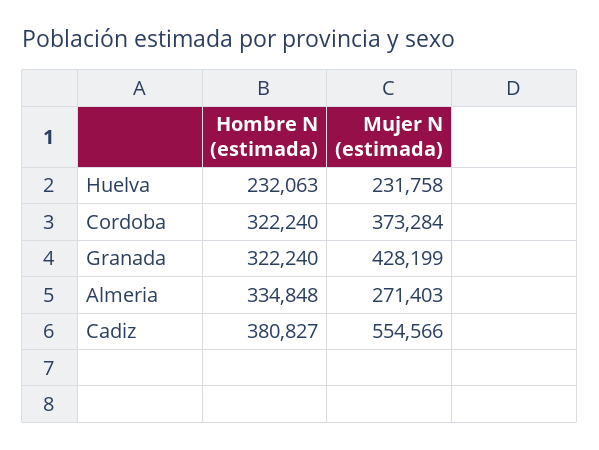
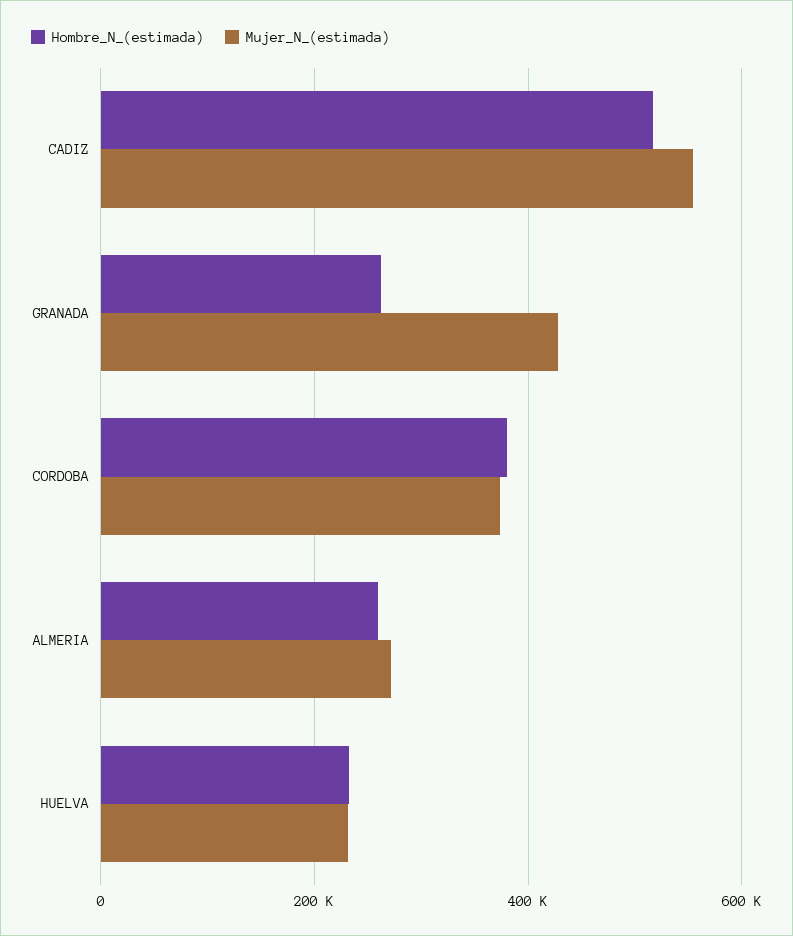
Hombre N (estimada), Cordoba: 322240 -> 380000
Hombre N (estimada), Granada: 322240 -> 260000
Hombre N (estimada), Almeria: 334848 -> 260000
Hombre N (estimada), Cadiz: 380827 -> 520000

